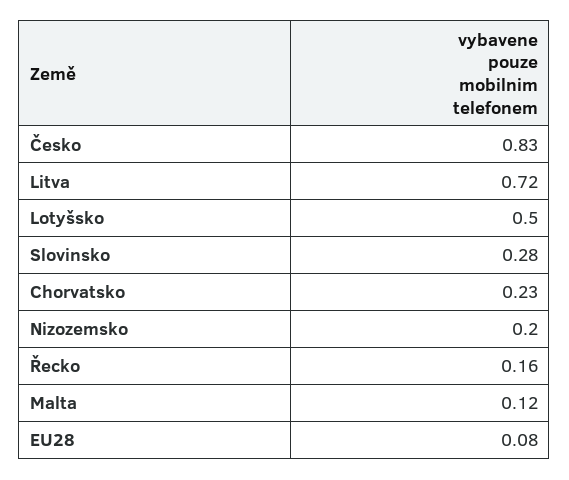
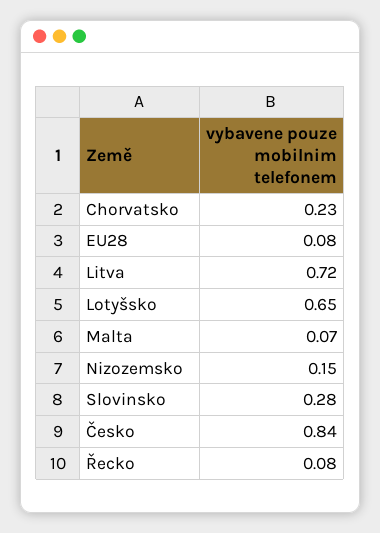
Česko: 0.83 -> 0.84
Lotyšsko: 0.5 -> 0.65
Nizozemsko: 0.2 -> 0.15
Řecko: 0.16 -> 0.08
Malta: 0.12 -> 0.07

